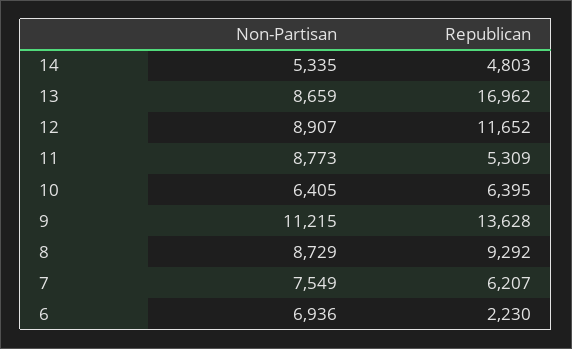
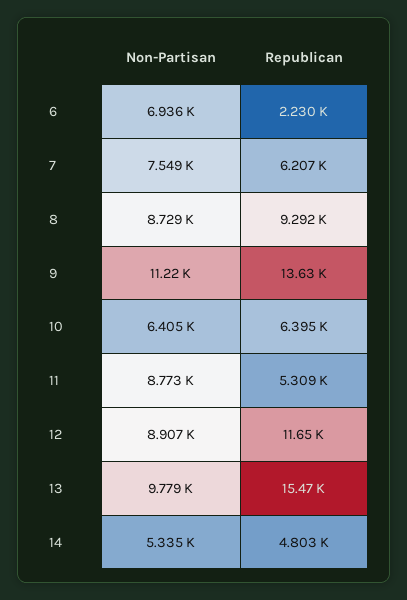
Non-Partisan, 13: 8659 -> 9779
Republican, 13: 16962 -> 15470

